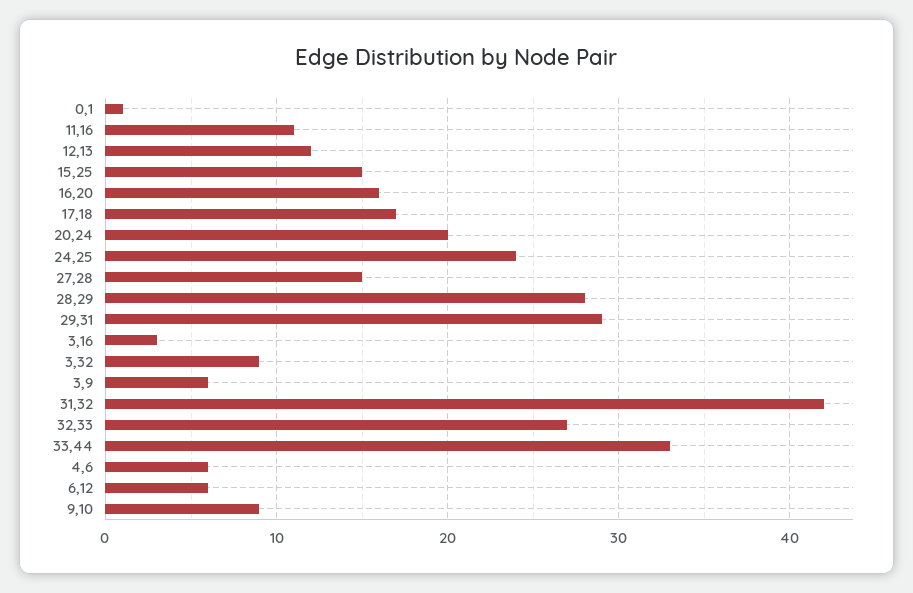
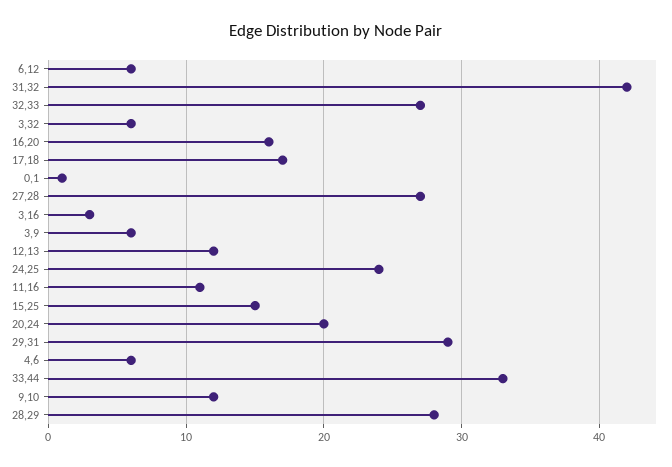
27,28: 15 -> 27
3,32: 9 -> 6
9,10: 9 -> 12

